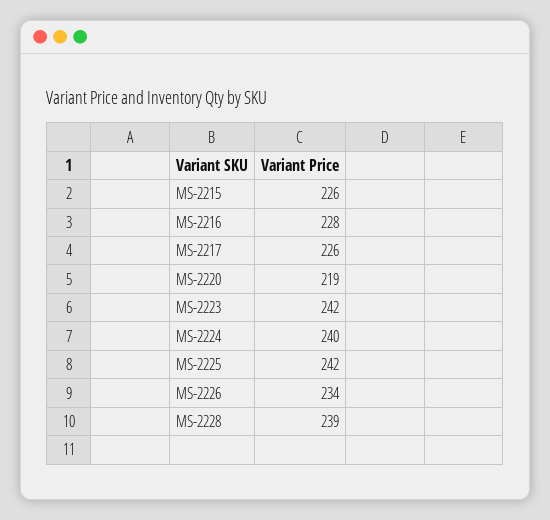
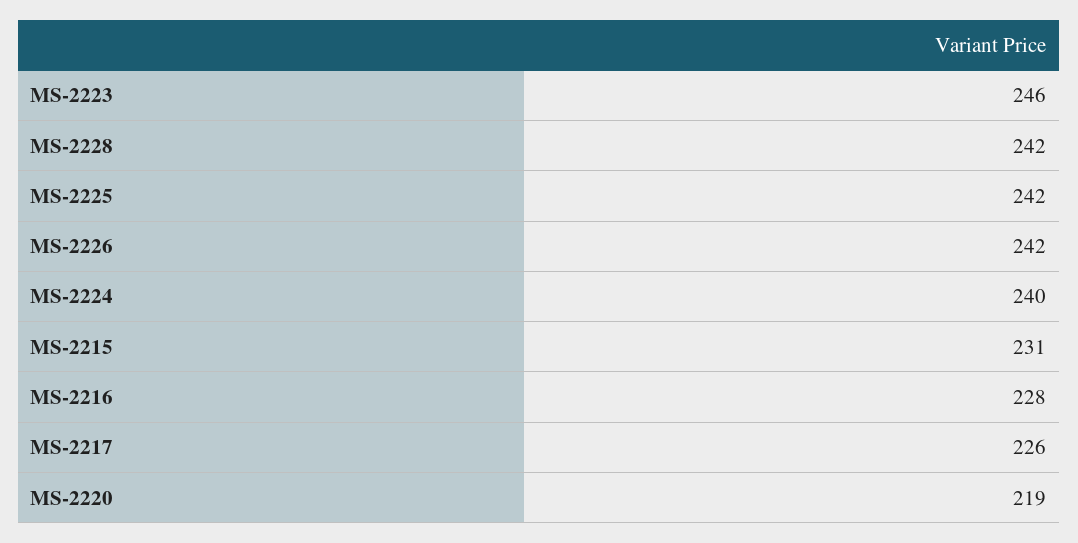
MS-2215: 226 -> 231
MS-2223: 242 -> 246
MS-2226: 234 -> 242
MS-2228: 239 -> 242

